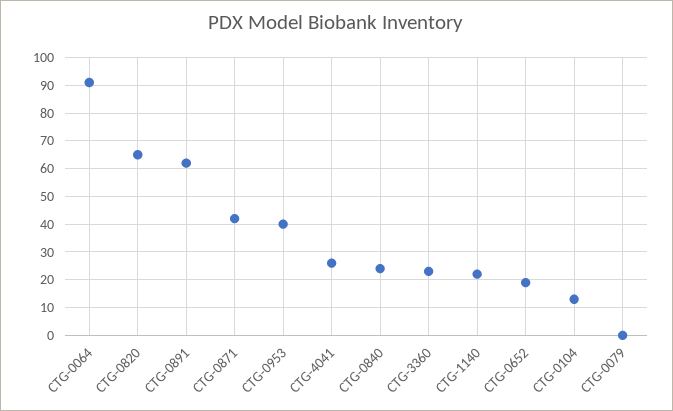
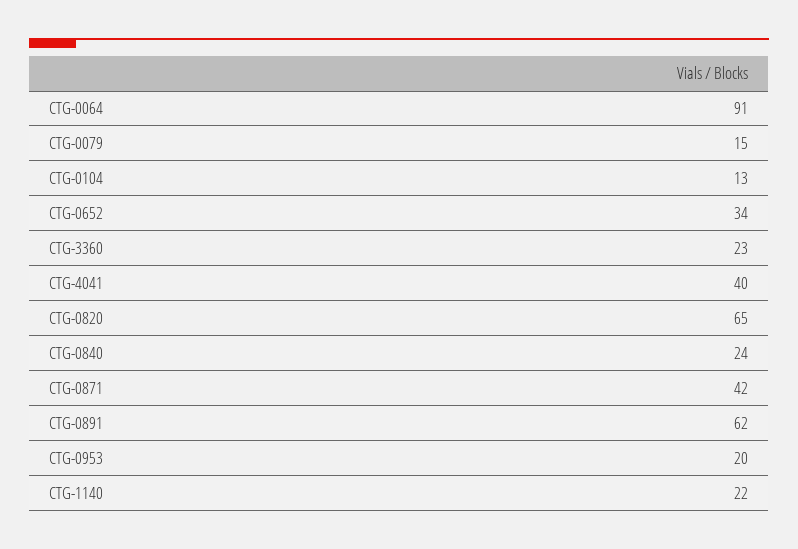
CTG-0953: 40 -> 20
CTG-4041: 25 -> 40
CTG-0652: 20 -> 34
CTG-0079: 0 -> 15

